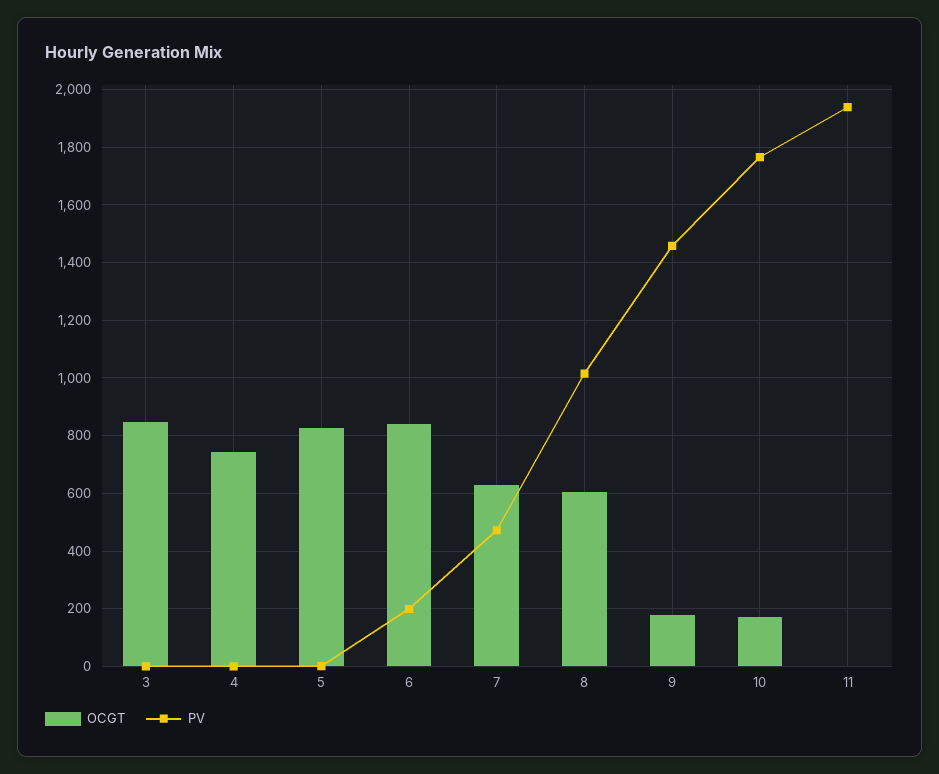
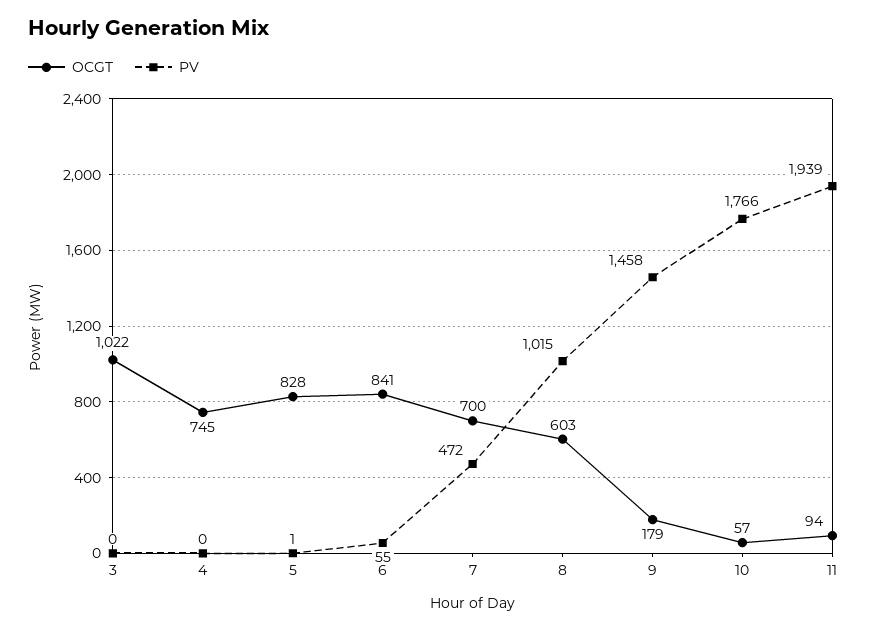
OCGT, 3: 850 -> 1022
PV, 6: 200 -> 55
OCGT, 7: 625 -> 700
OCGT, 10: 175 -> 57
OCGT, 11: 0 -> 94

